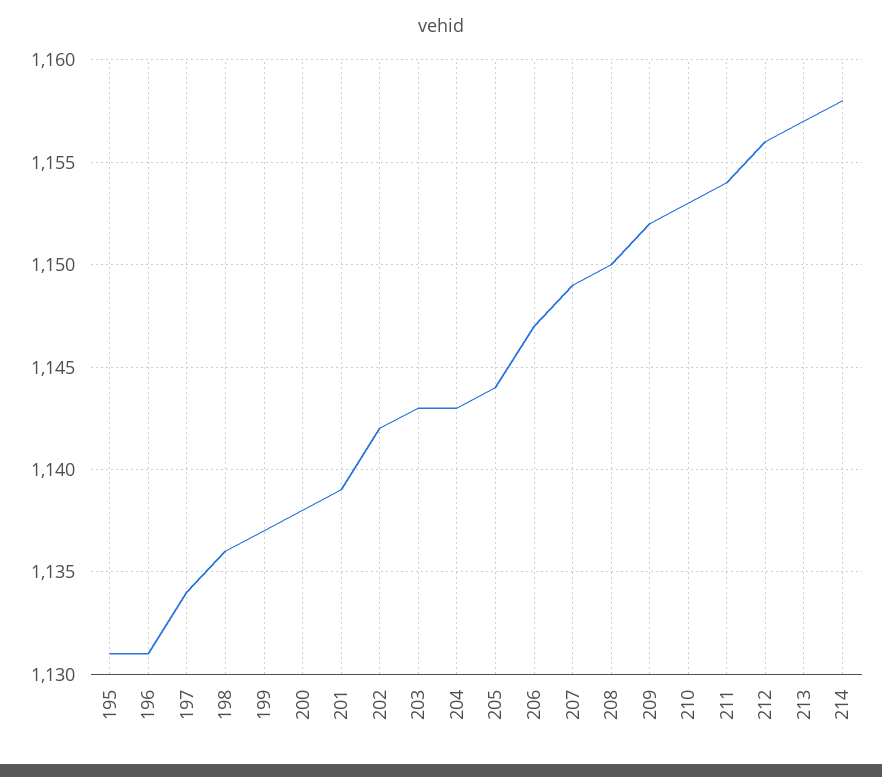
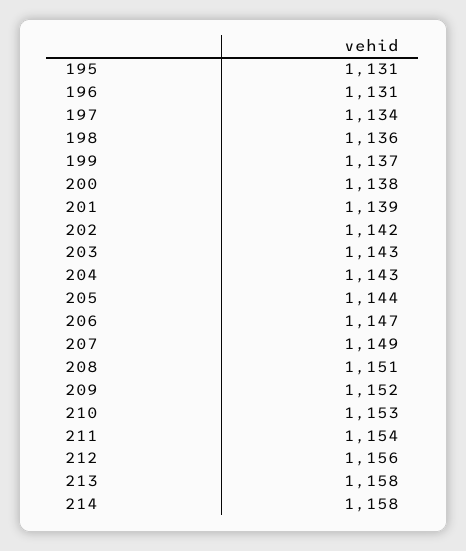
208: 1150 -> 1151
213: 1157 -> 1158

